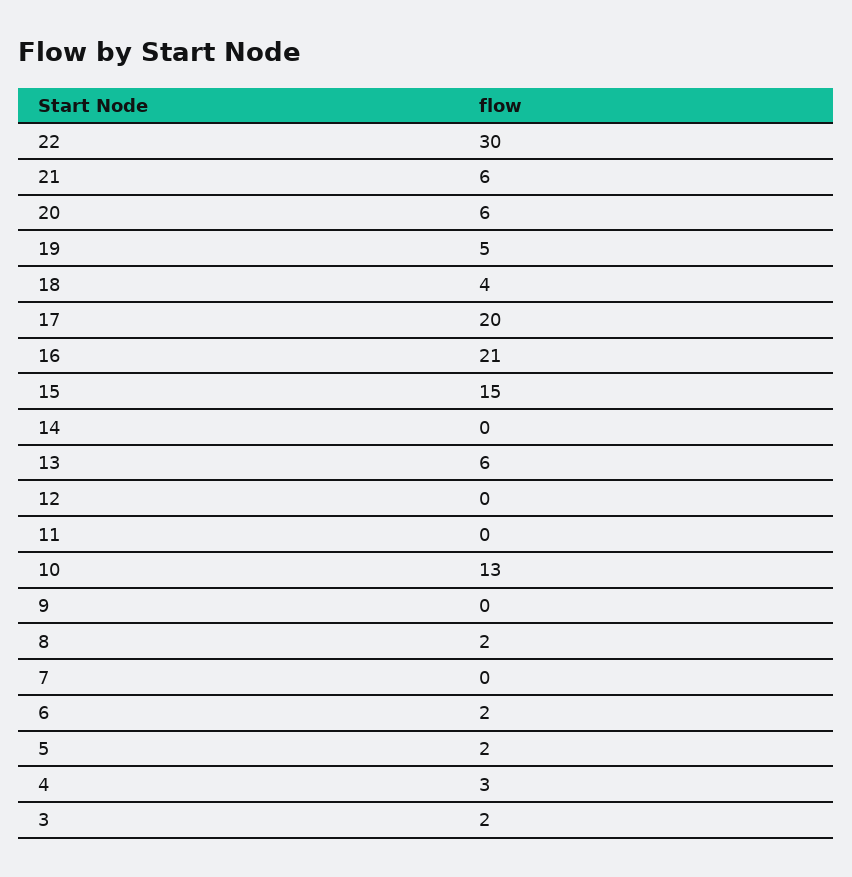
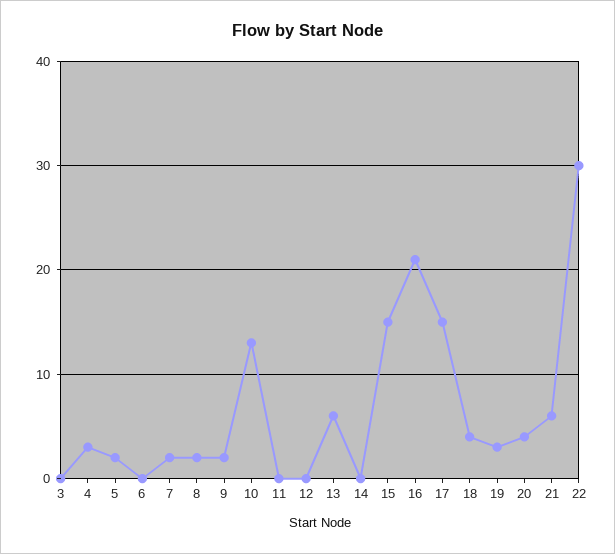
20: 6 -> 4
19: 5 -> 3
17: 20 -> 15
9: 0 -> 2
7: 0 -> 2
6: 2 -> 0
3: 2 -> 0

